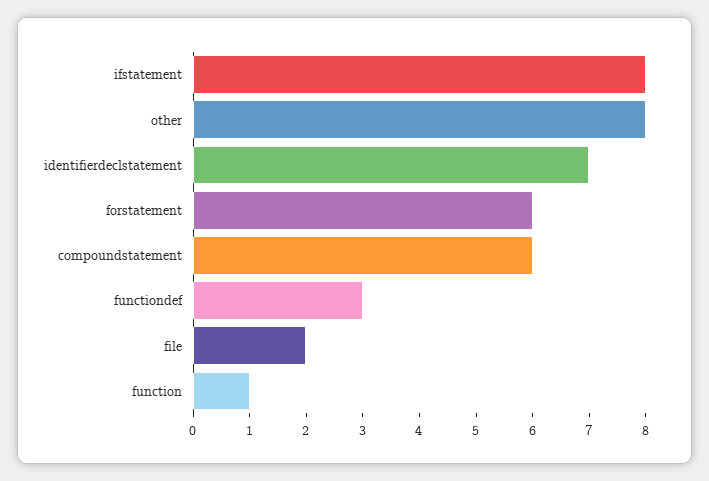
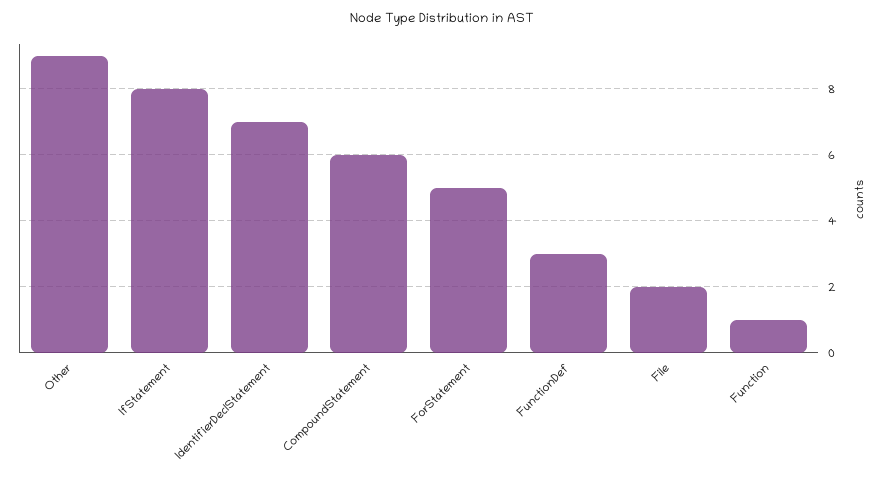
other: 8 -> 9
forstatement: 6 -> 5

